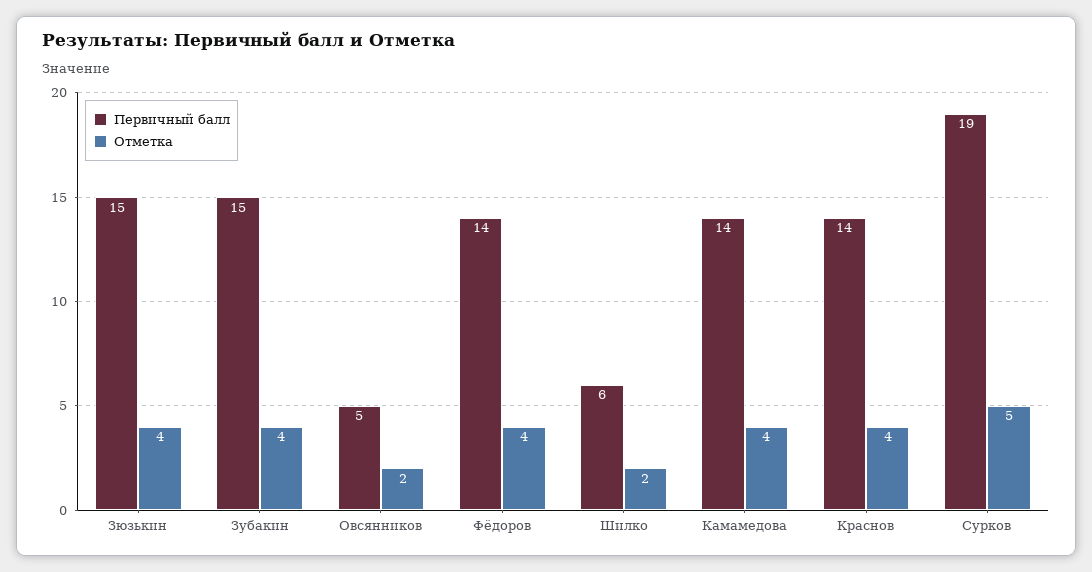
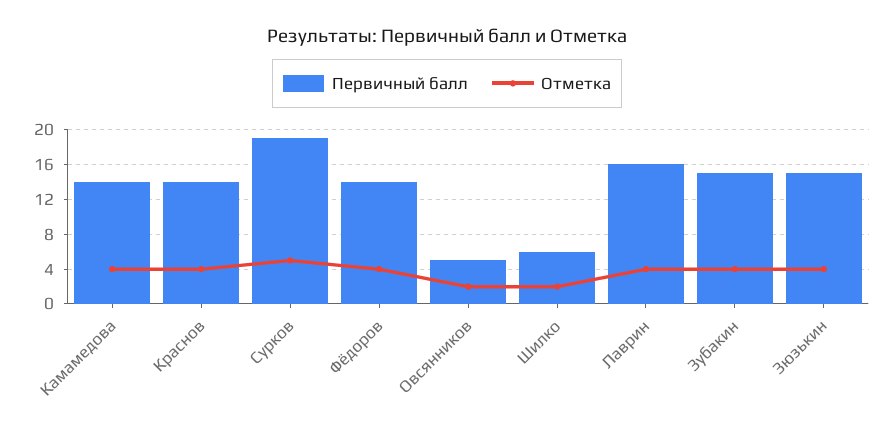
Первичный балл, Лаврин: none -> 16
Отметка, Лаврин: none -> 4

